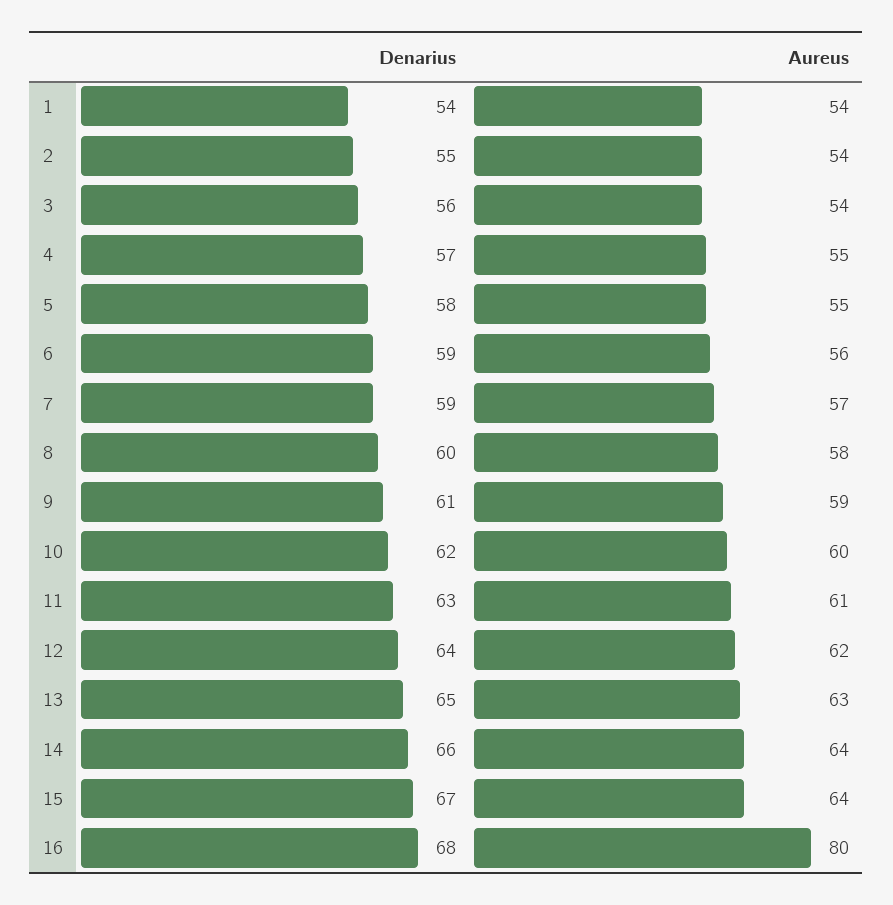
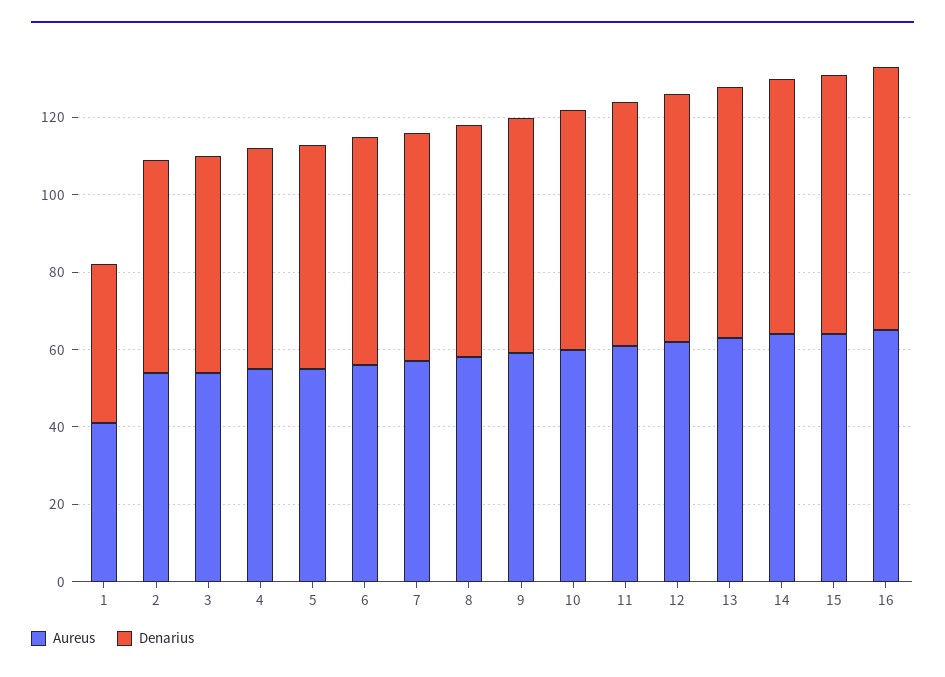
Denarius, 1: 54 -> 40
Aureus, 1: 54 -> 40
Aureus, 16: 80 -> 65

